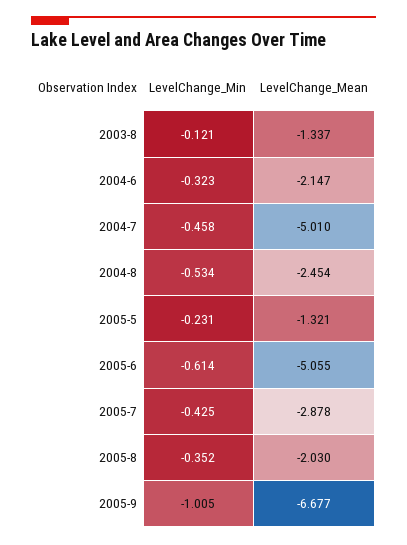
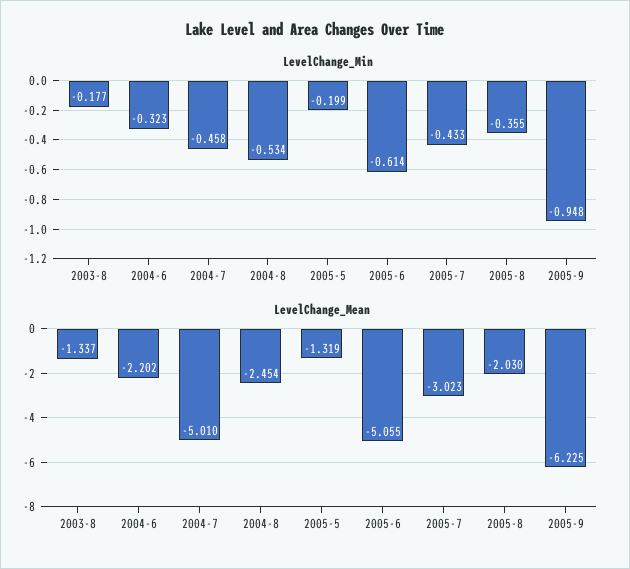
LevelChange_Min, 2003-8: -0.121 -> -0.177
LevelChange_Mean, 2004-6: -2.147 -> -2.202
LevelChange_Min, 2005-5: -0.231 -> -0.199
LevelChange_Mean, 2005-5: -1.321 -> -1.319
LevelChange_Min, 2005-7: -0.425 -> -0.433
LevelChange_Mean, 2005-7: -2.878 -> -3.023
LevelChange_Min, 2005-8: -0.352 -> -0.355
LevelChange_Min, 2005-9: -1.005 -> -0.948
LevelChange_Mean, 2005-9: -6.677 -> -6.225

